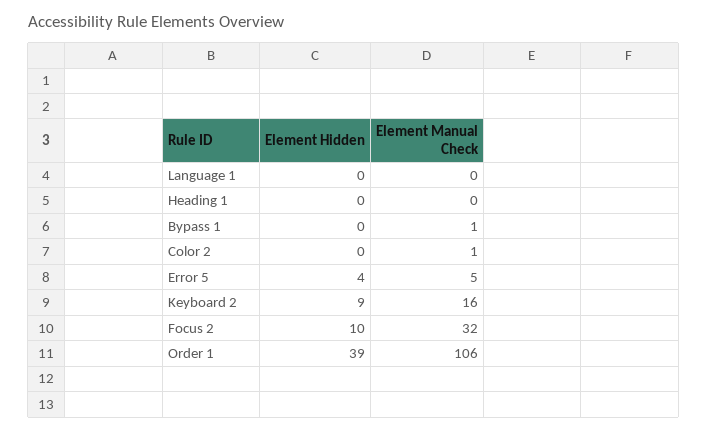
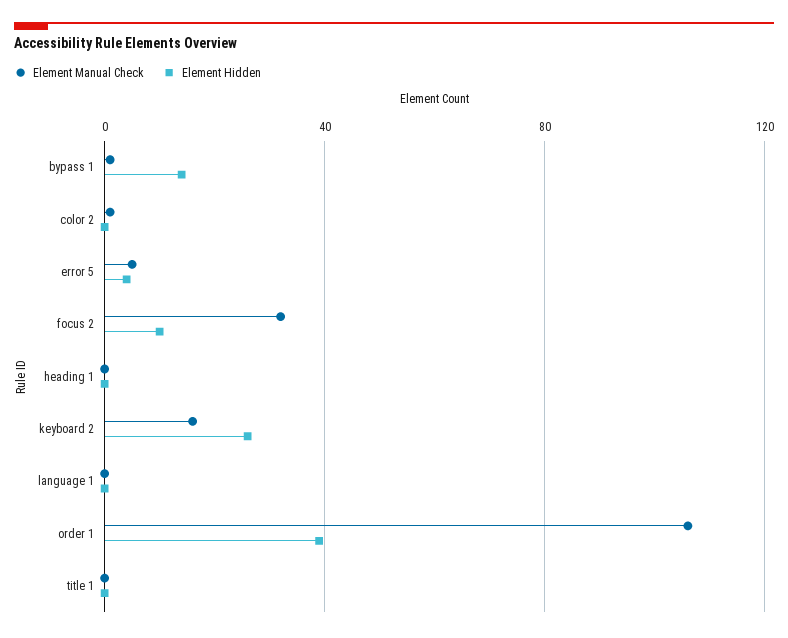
Element Hidden, Bypass 1: 0 -> 15
Element Hidden, Keyboard 2: 9 -> 25
Element Manual Check, title 1: none -> 0
Element Hidden, title 1: none -> 0

